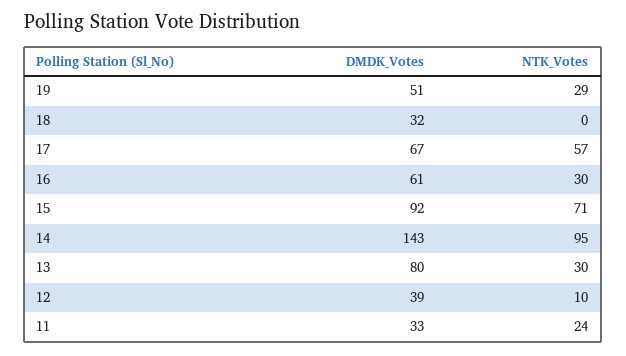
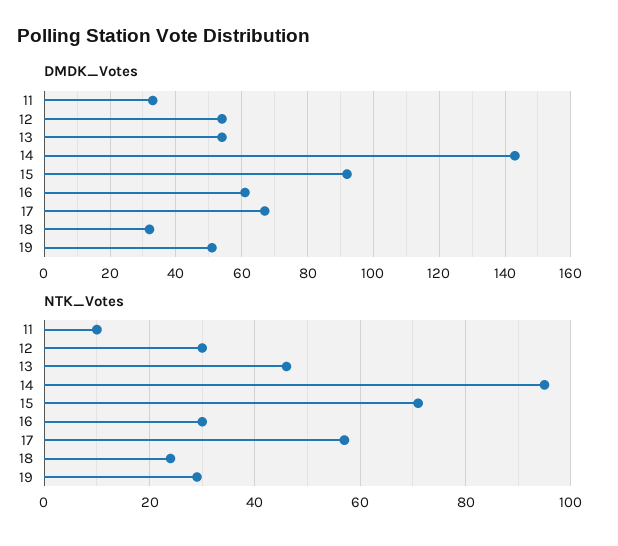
NTK_Votes, 18: 0 -> 25
DMDK_Votes, 13: 80 -> 55
NTK_Votes, 13: 30 -> 45
DMDK_Votes, 12: 39 -> 55
NTK_Votes, 12: 10 -> 30
NTK_Votes, 11: 24 -> 10

